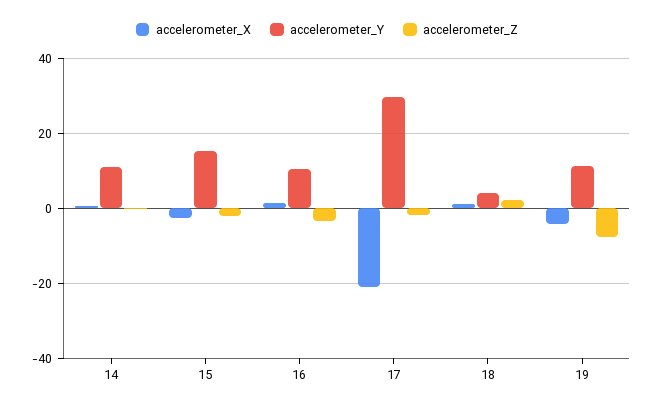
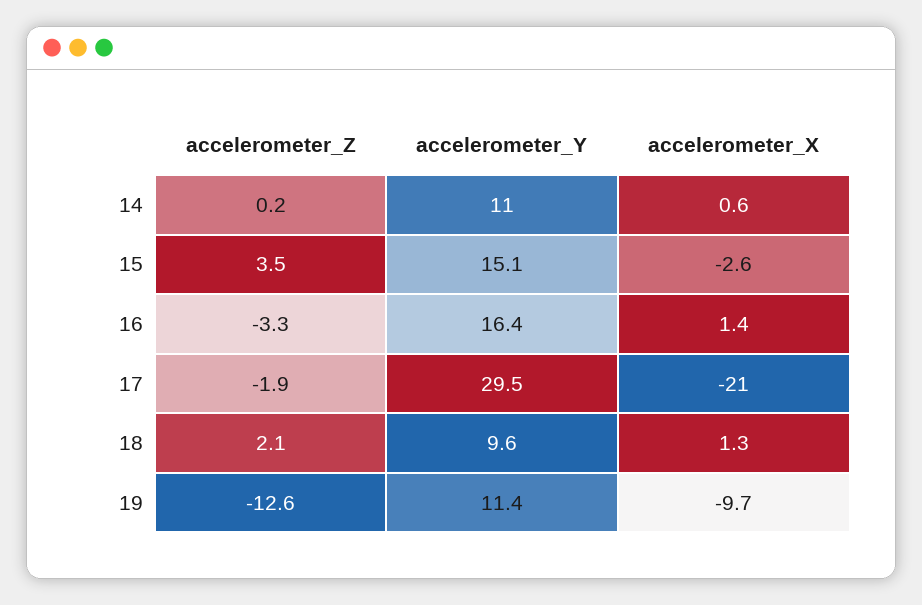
accelerometer_Z, 15: -2 -> 3.5
accelerometer_Y, 16: 10 -> 16.4
accelerometer_Y, 18: 4 -> 9.6
accelerometer_X, 19: -4 -> -9.7
accelerometer_Z, 19: -8 -> -12.6

